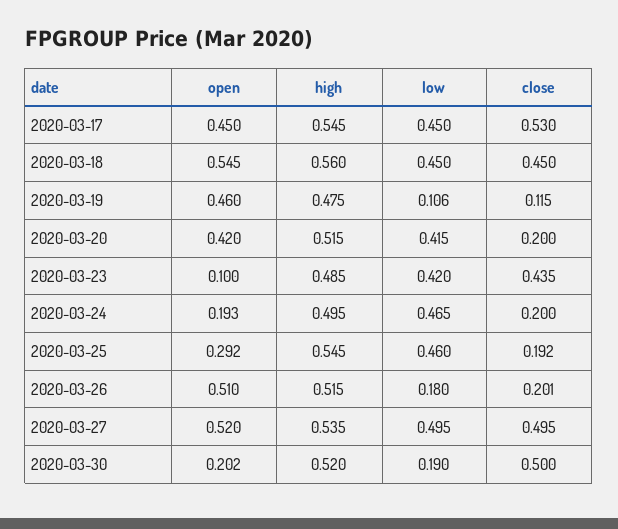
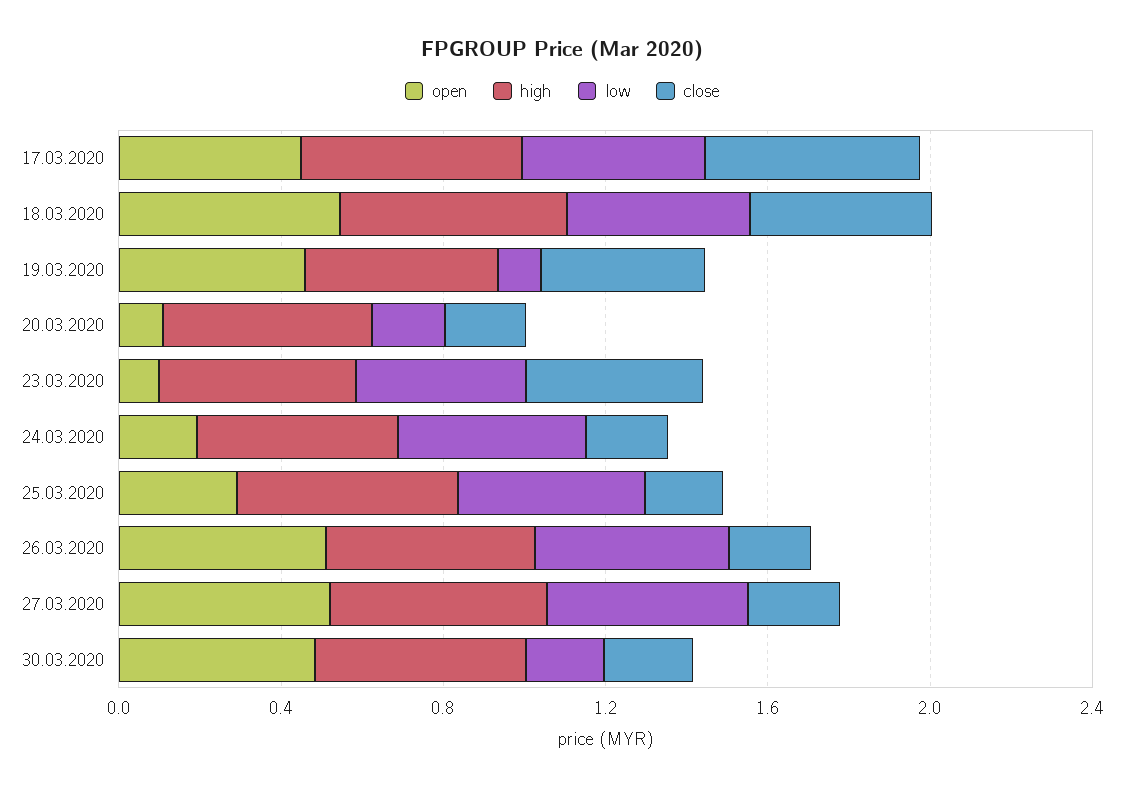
close, 2020-03-19: 0.115 -> 0.4
open, 2020-03-20: 0.42 -> 0.1
low, 2020-03-20: 0.415 -> 0.2
low, 2020-03-26: 0.18 -> 0.5
close, 2020-03-27: 0.495 -> 0.2
open, 2020-03-30: 0.202 -> 0.5
close, 2020-03-30: 0.5 -> 0.2

